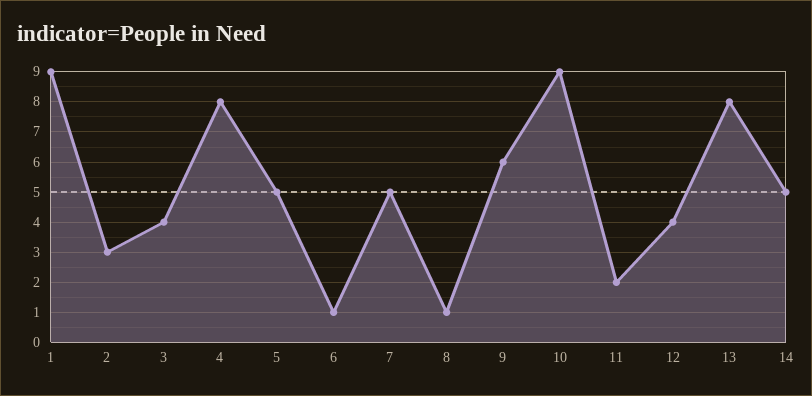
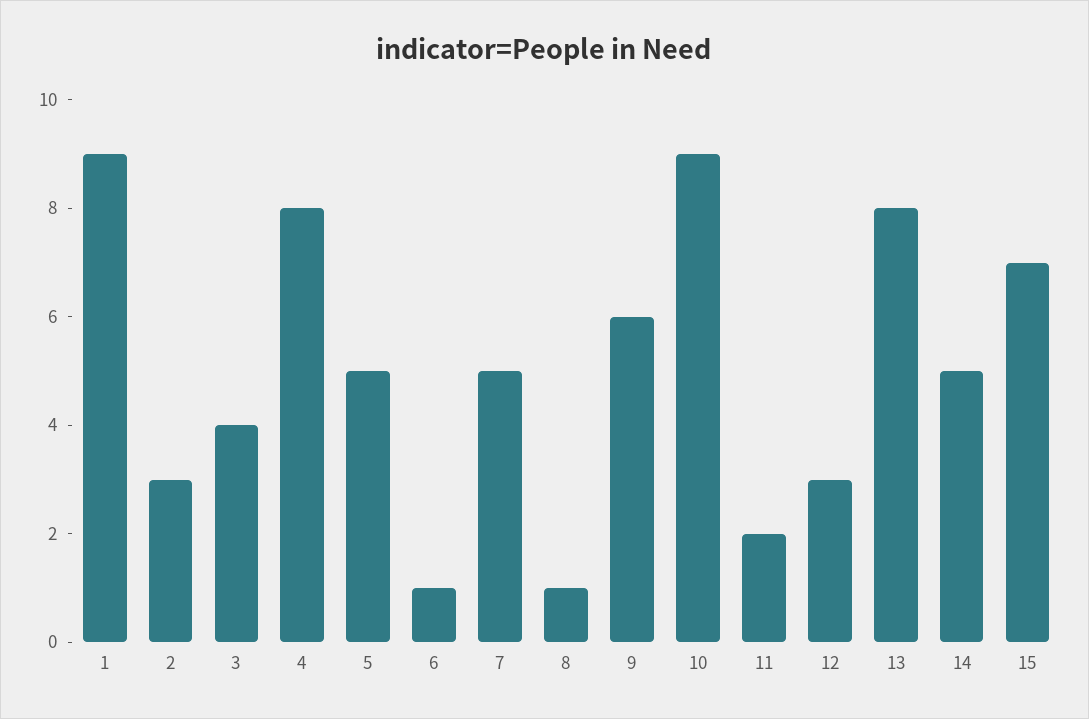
12: 4 -> 3
15: none -> 7

